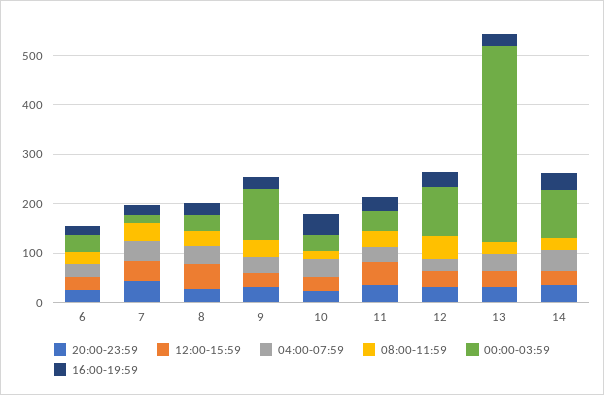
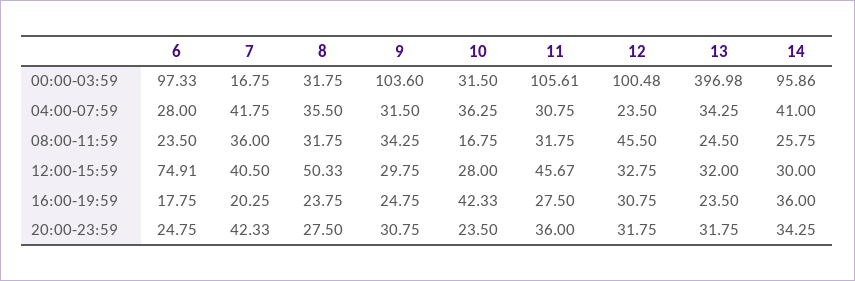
12:00-15:59, 6: 20 -> 74.91
00:00-03:59, 6: 40 -> 97.33
00:00-03:59, 11: 40 -> 105.61

